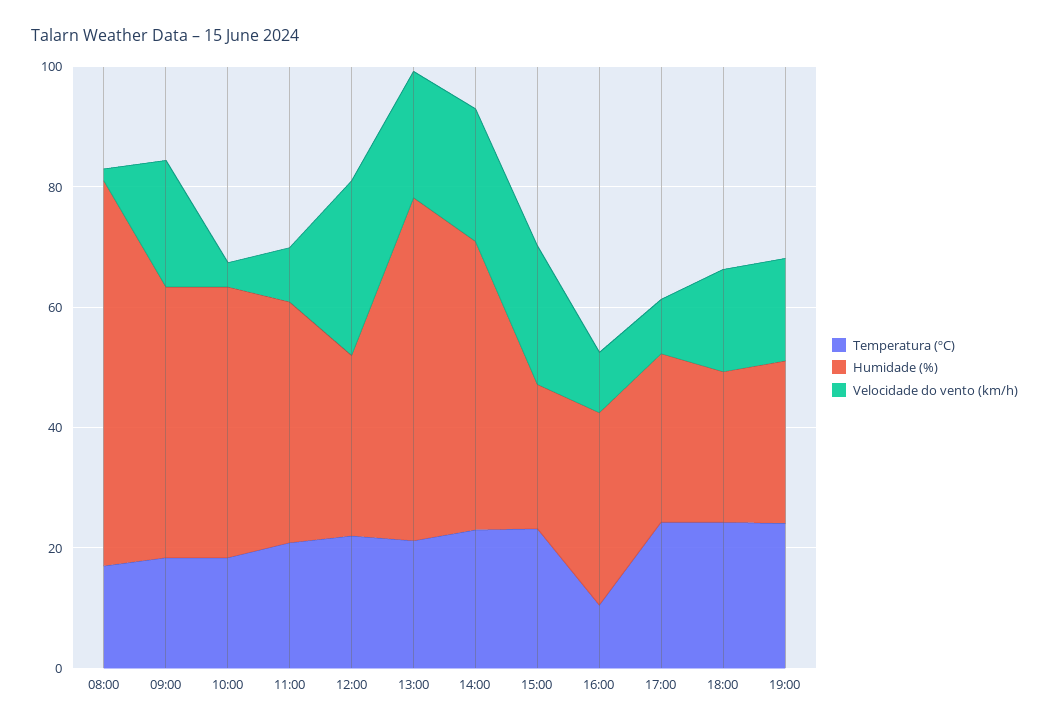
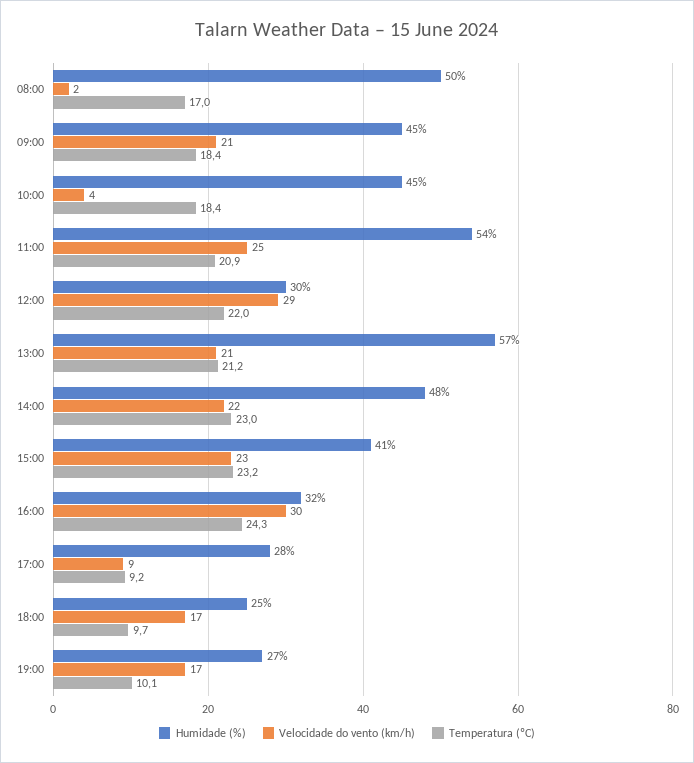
Humidade (%), 08:00: 65 -> 50
Humidade (%), 11:00: 40 -> 54
Velocidade do vento (km/h), 11:00: 10 -> 25
Humidade (%), 15:00: 25 -> 41
Temperatura (ºC), 16:00: 10 -> 24.3
Velocidade do vento (km/h), 16:00: 10 -> 30
Temperatura (ºC), 17:00: 25 -> 9.2
Temperatura (ºC), 18:00: 25 -> 9.7
Temperatura (ºC), 19:00: 25 -> 10.1

